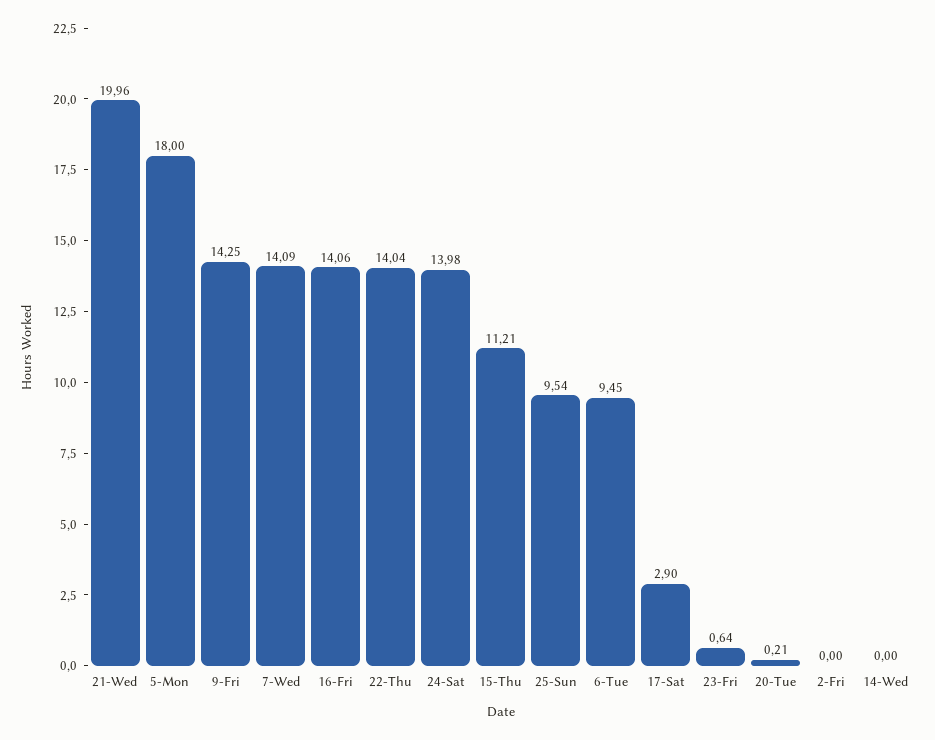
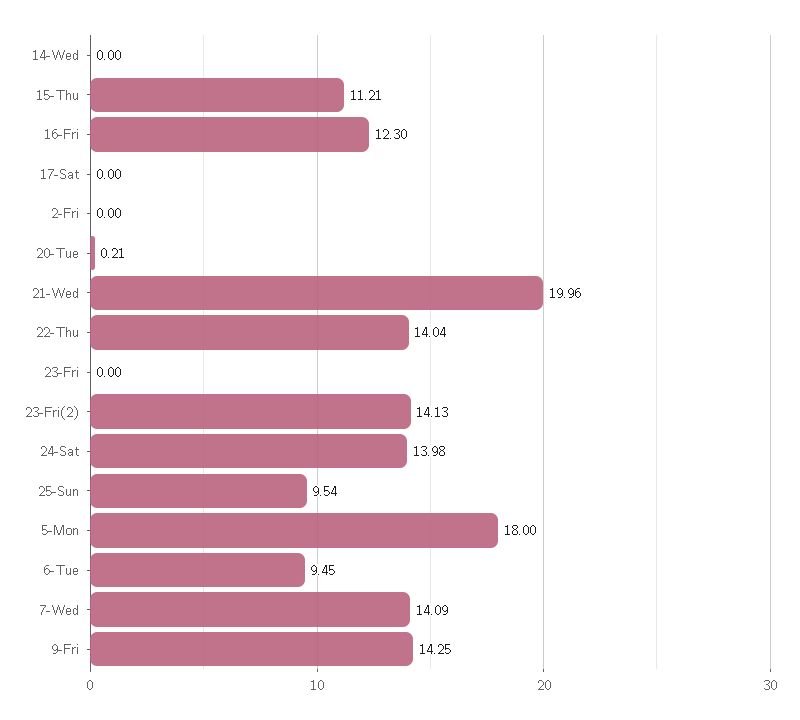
16-Fri: 14.06 -> 12.3
17-Sat: 2.9 -> 0
23-Fri: 0.64 -> 0
23-Fri(2): none -> 14.13

